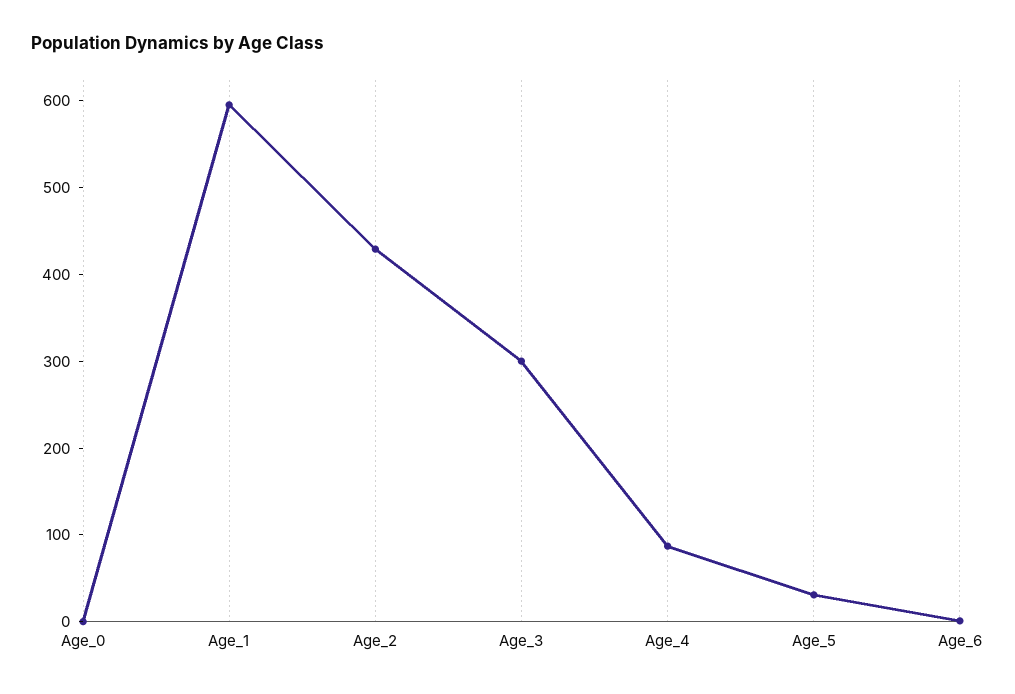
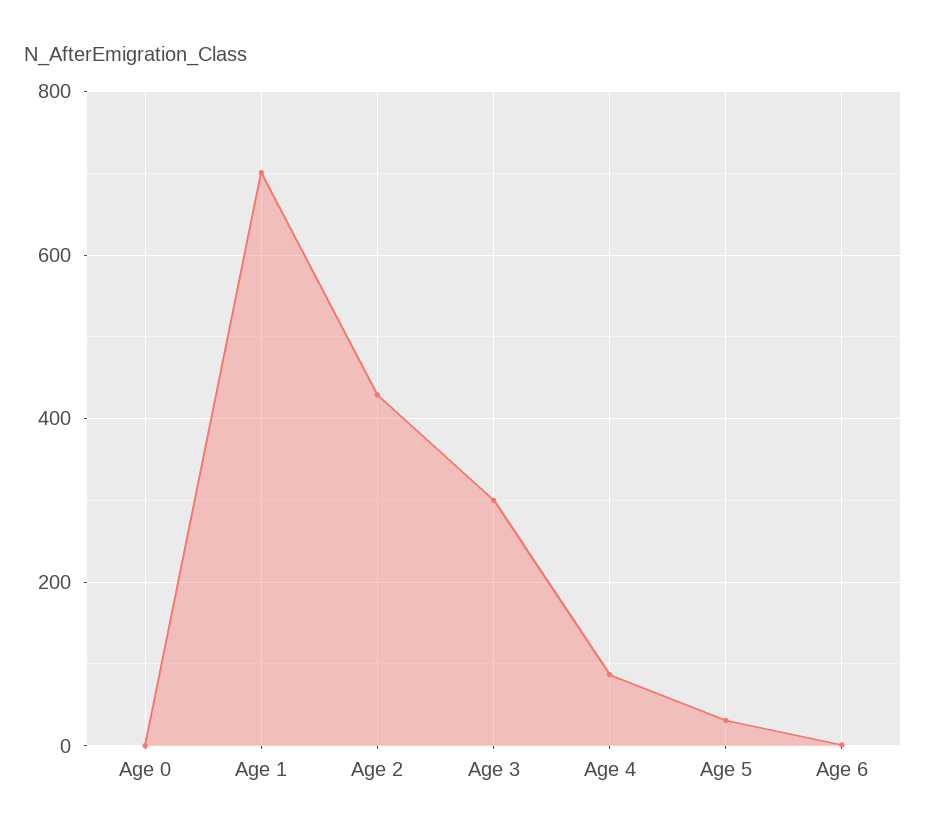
Age_1: 600 -> 700

